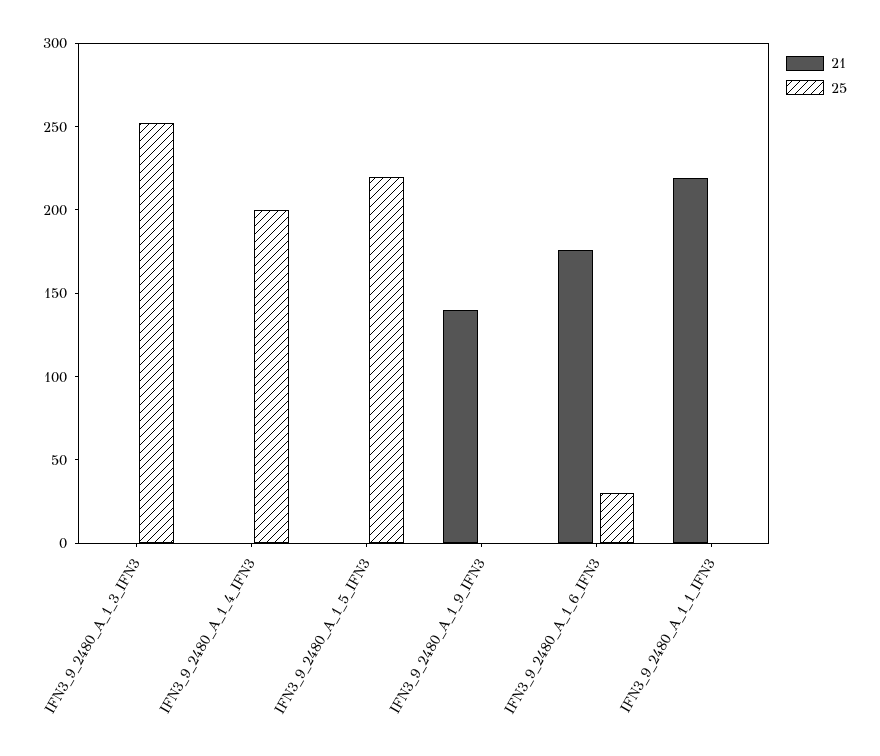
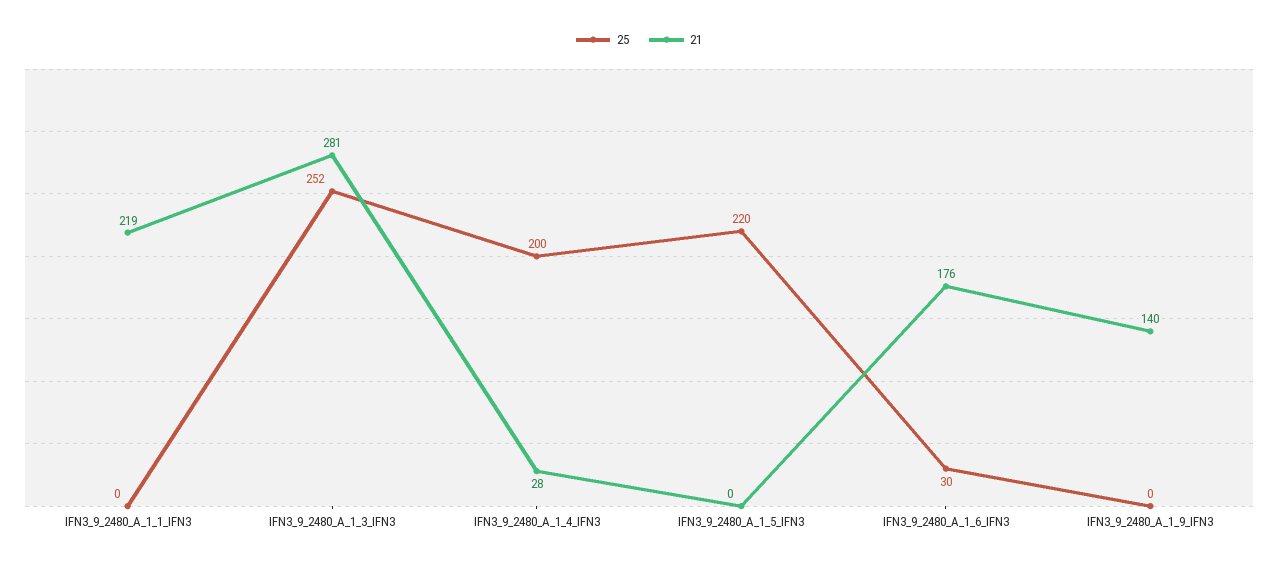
21, IFN3_9_2480_A_1_3_IFN3: 0 -> 281
21, IFN3_9_2480_A_1_4_IFN3: 0 -> 28

